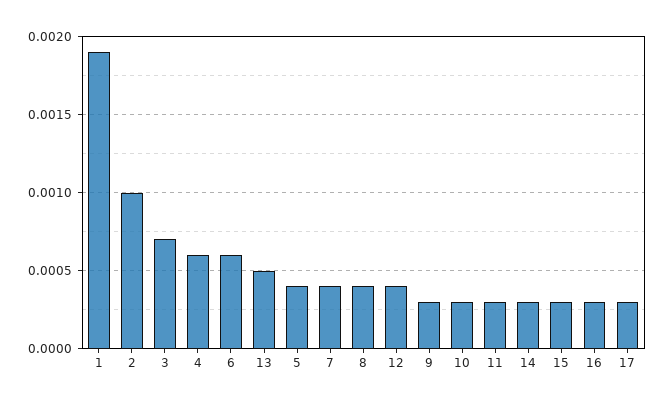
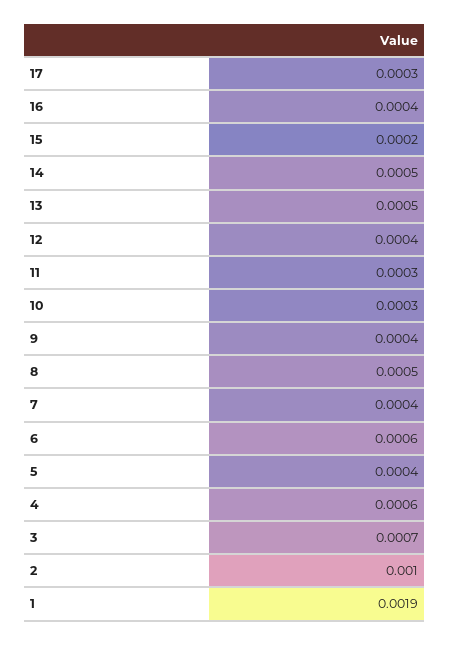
8: 0.0004 -> 0.0005
9: 0.0003 -> 0.0004
14: 0.0003 -> 0.0005
15: 0.0003 -> 0.0002
16: 0.0003 -> 0.0004

